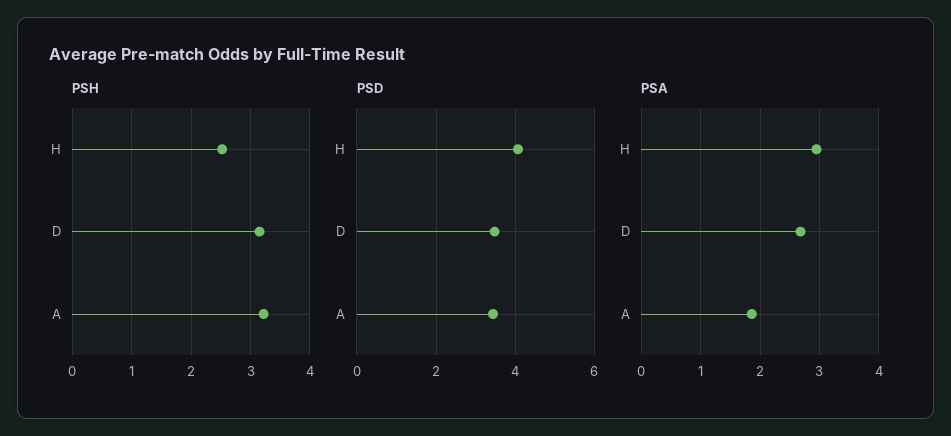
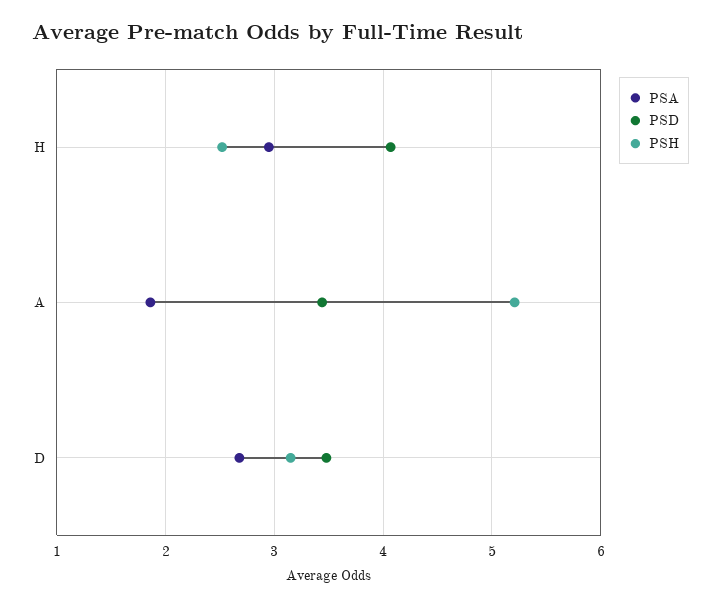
PSH, A: 3.2 -> 5.2

